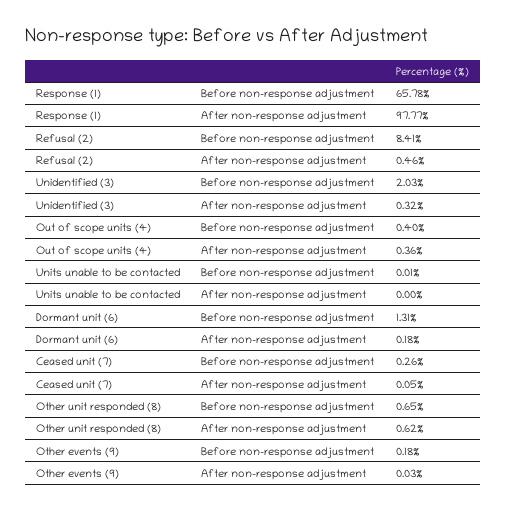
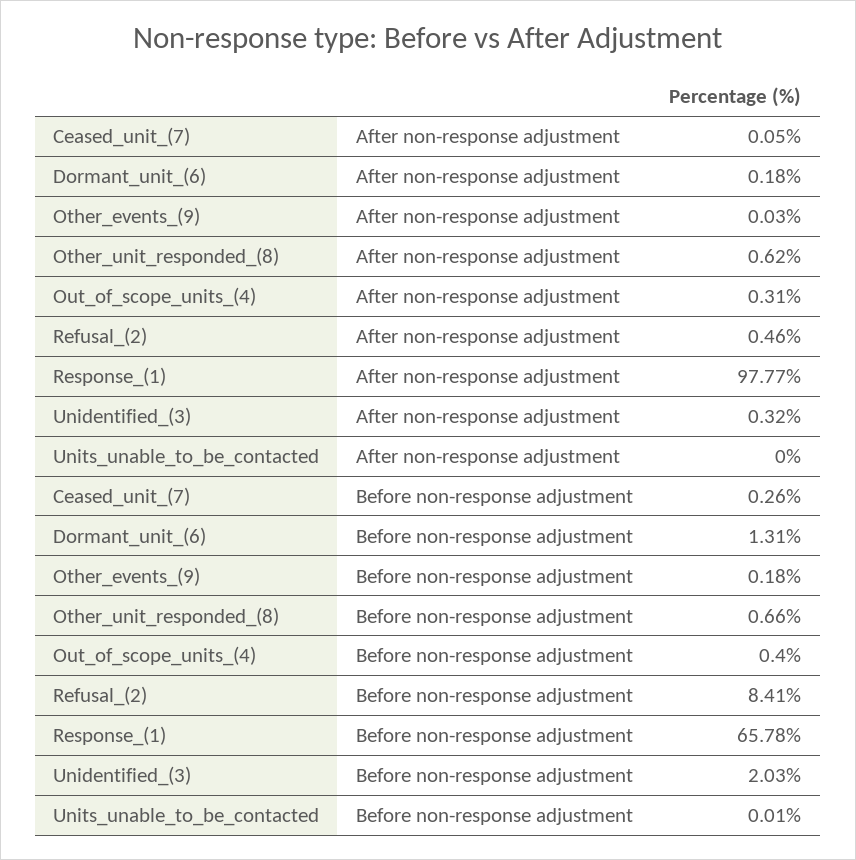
Out of scope units (4), After non-response adjustment: 0.36 -> 0.31
Other unit responded (8), Before non-response adjustment: 0.65 -> 0.66

